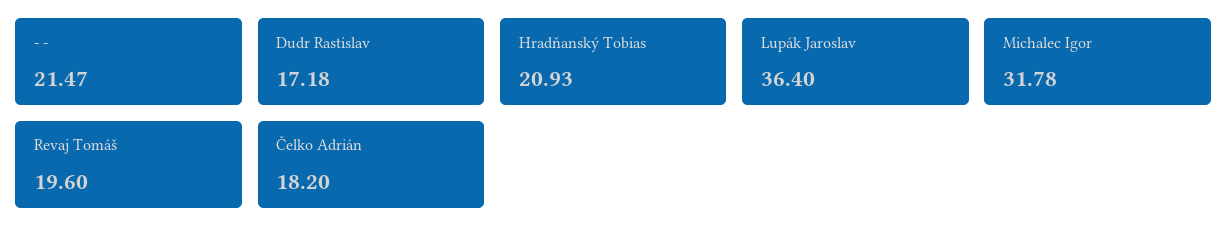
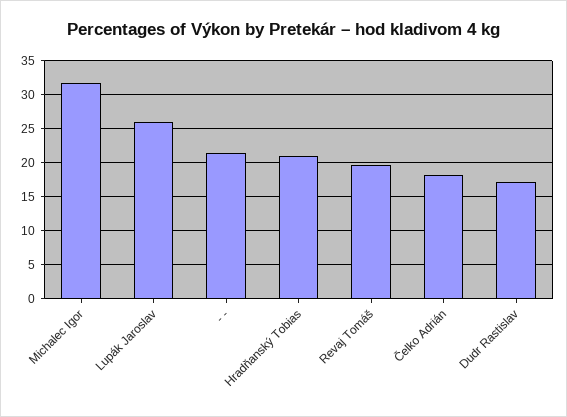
Lupák Jaroslav: 36.4 -> 26

